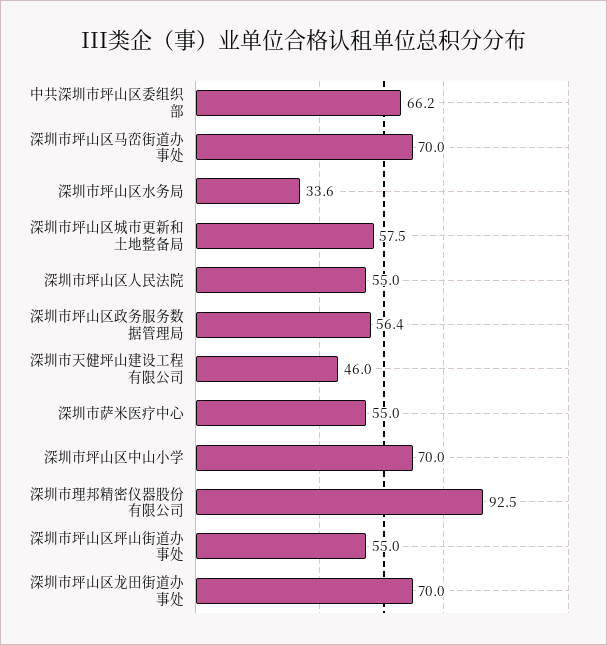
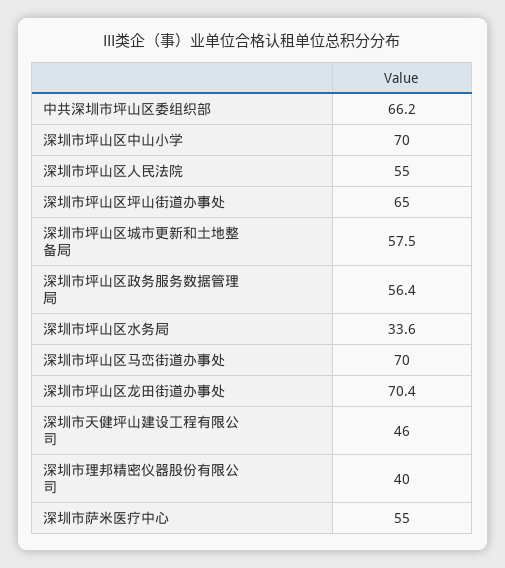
深圳市理邦精密仪器股份有限公司: 92.5 -> 40
深圳市坪山区坪山街道办事处: 55 -> 65
深圳市坪山区龙田街道办事处: 70 -> 70.4

